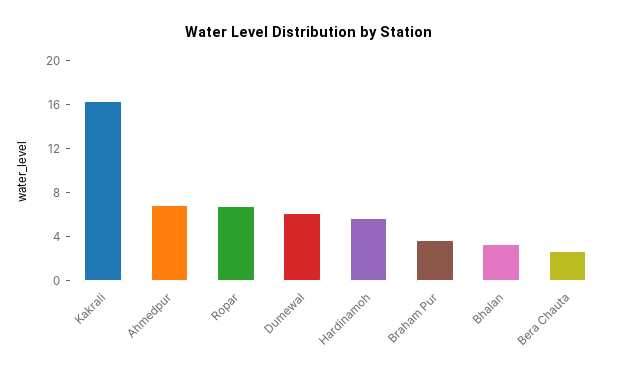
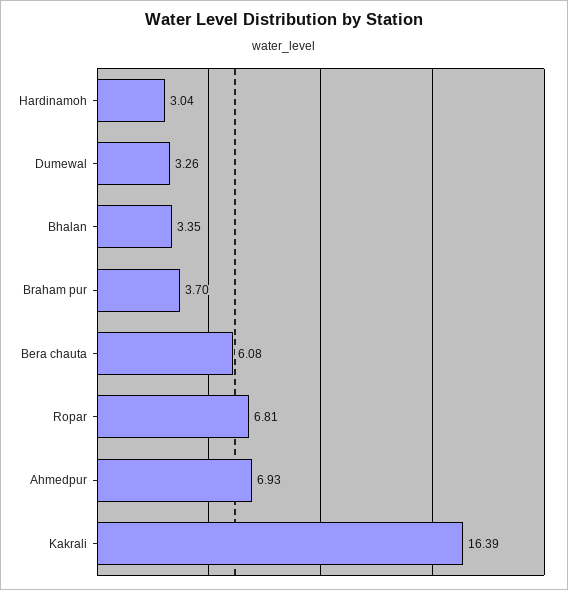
Dumewal: 6 -> 3.26
Hardinamoh: 6 -> 3.04
Bera Chauta: 3 -> 6.08

